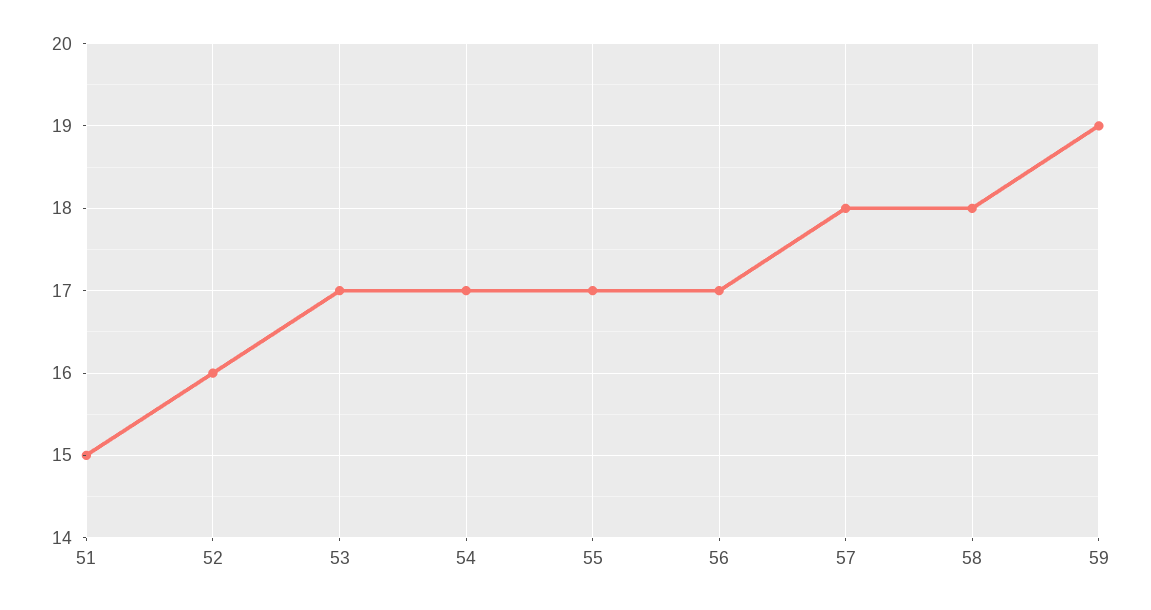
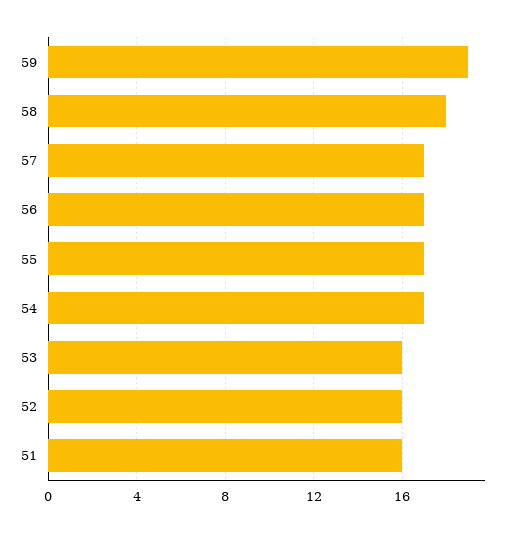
51: 15 -> 16
53: 17 -> 16
57: 18 -> 17

